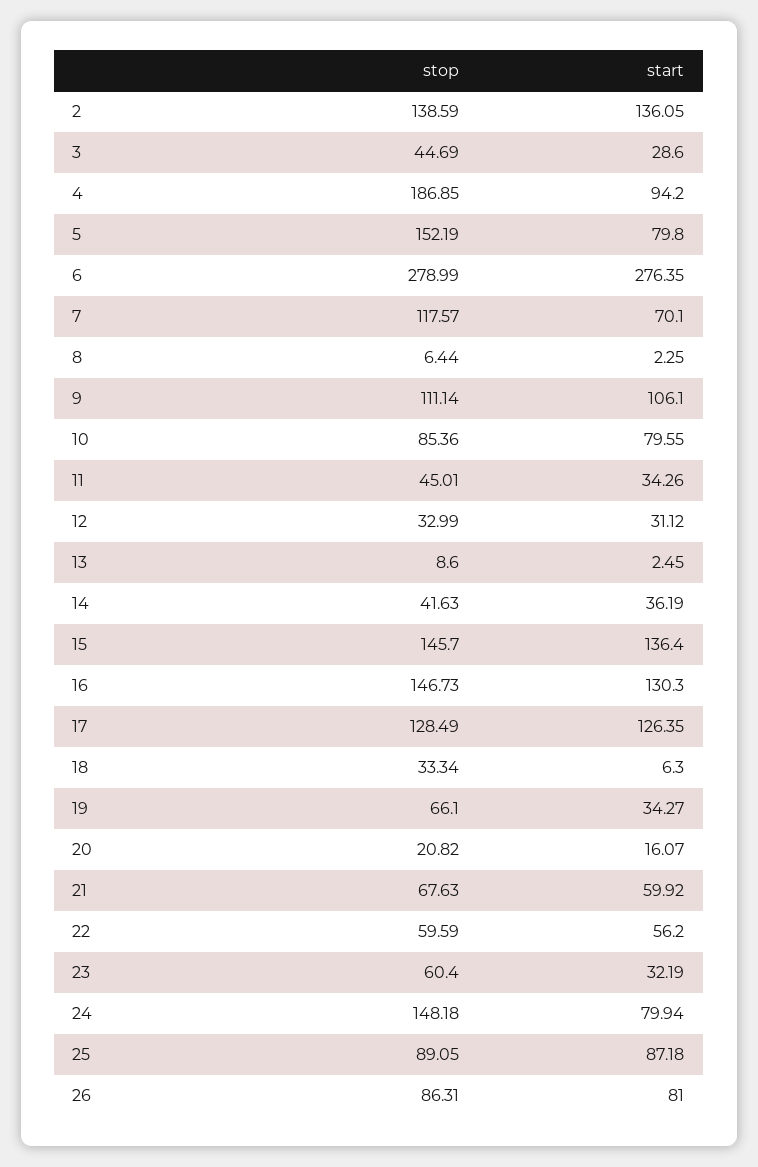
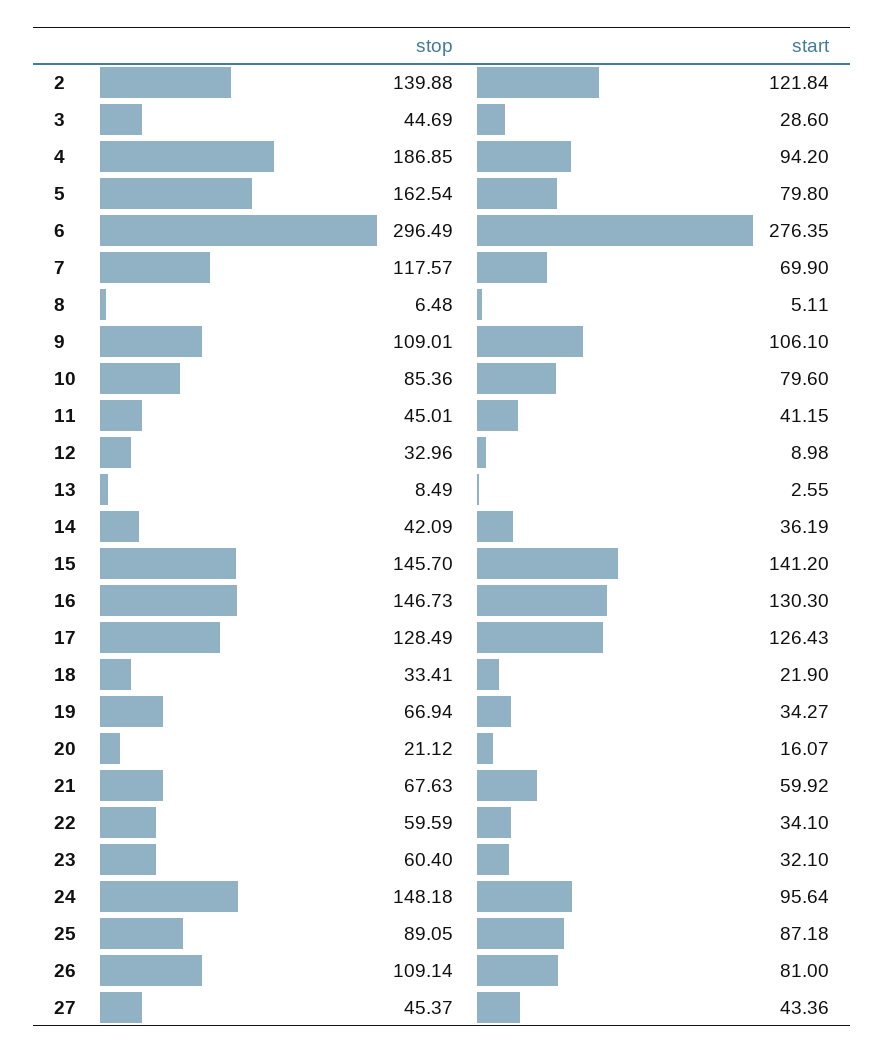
stop, 2: 138.59 -> 139.88
start, 2: 136.05 -> 121.84
stop, 5: 152.19 -> 162.54
stop, 6: 278.99 -> 296.49
start, 7: 70.1 -> 69.9
stop, 8: 6.44 -> 6.48
start, 8: 2.25 -> 5.11
stop, 9: 111.14 -> 109.01
start, 10: 79.55 -> 79.6
start, 11: 34.26 -> 41.15
stop, 12: 32.99 -> 32.96
start, 12: 31.12 -> 8.98
stop, 13: 8.6 -> 8.49
start, 13: 2.45 -> 2.55
stop, 14: 41.63 -> 42.09
start, 15: 136.4 -> 141.2
start, 17: 126.35 -> 126.43
stop, 18: 33.34 -> 33.41
start, 18: 6.3 -> 21.9
stop, 19: 66.1 -> 66.94
stop, 20: 20.82 -> 21.12
start, 22: 56.2 -> 34.1
start, 23: 32.19 -> 32.1
start, 24: 79.94 -> 95.64
stop, 26: 86.31 -> 109.14
stop, 27: none -> 45.37
start, 27: none -> 43.36

